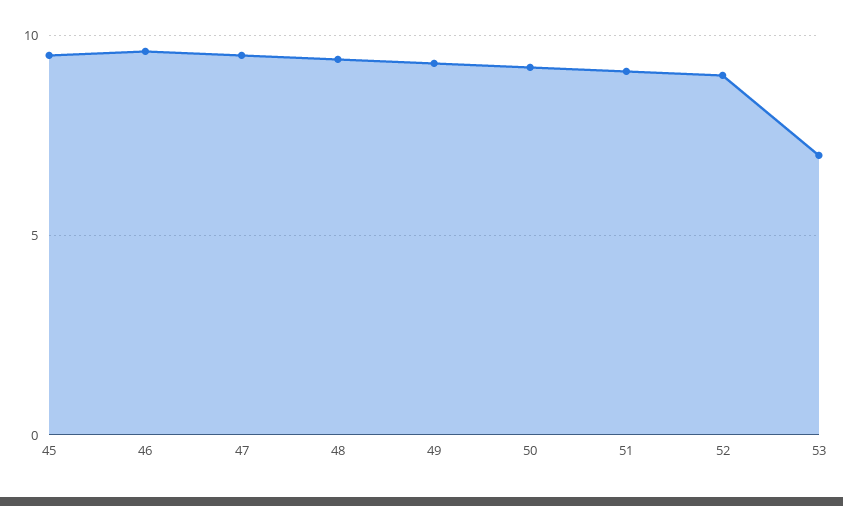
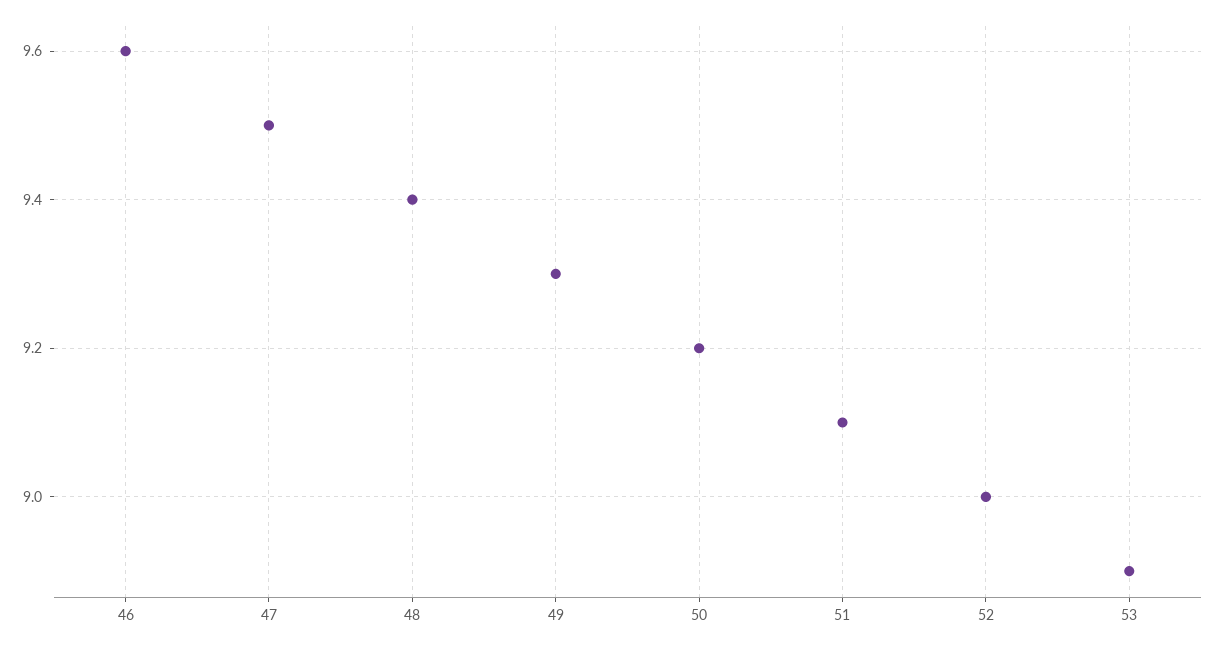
45: 9.5 -> none
53: 7 -> 8.9

